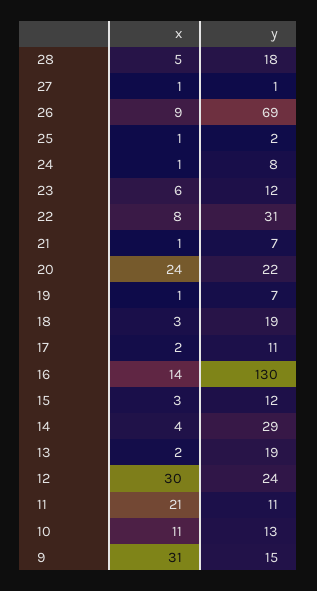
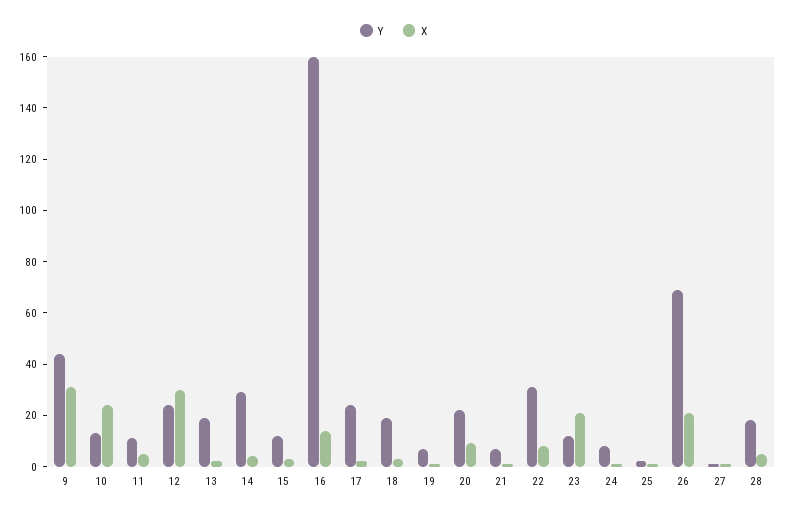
x, 26: 9 -> 20
x, 23: 6 -> 20
x, 20: 24 -> 10
y, 17: 11 -> 25
y, 16: 130 -> 160
x, 11: 21 -> 5
x, 10: 11 -> 25
y, 9: 15 -> 45

